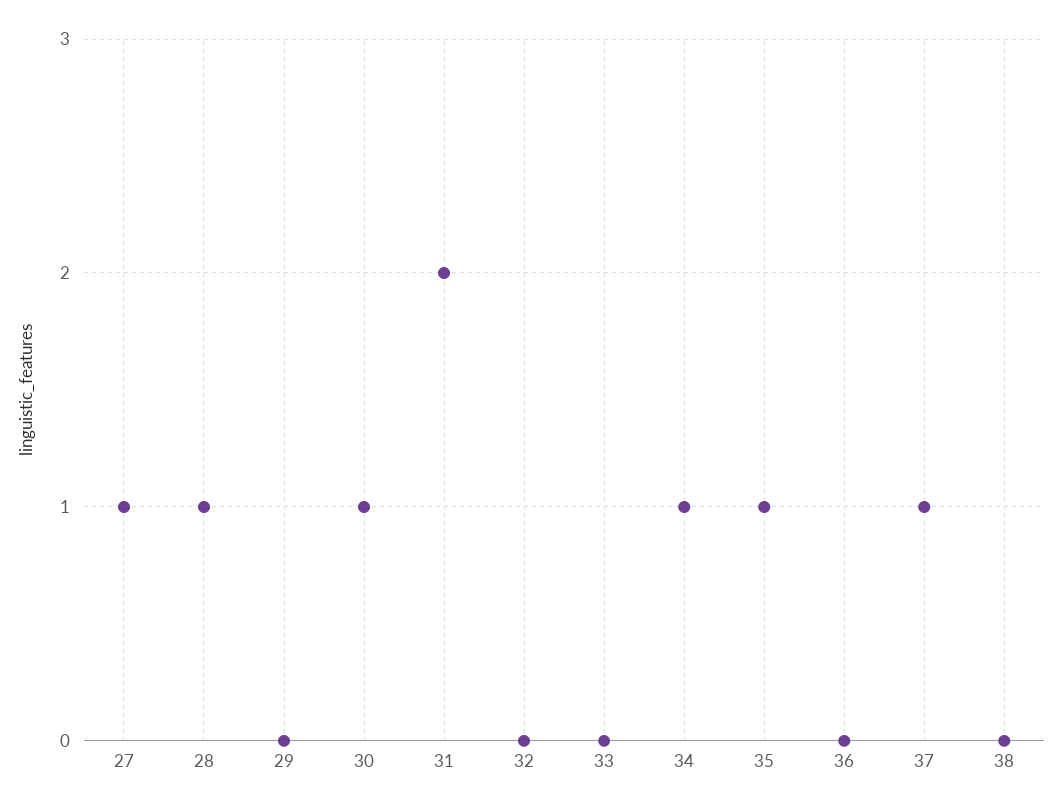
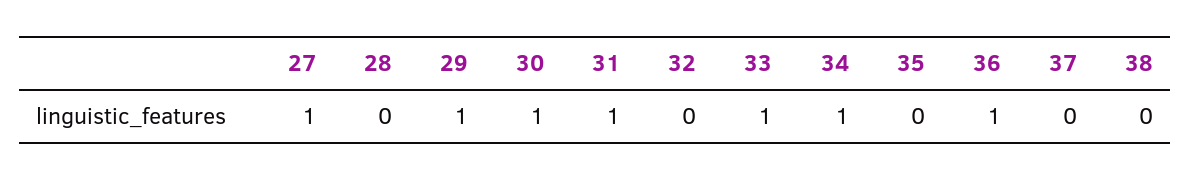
28: 1 -> 0
29: 0 -> 1
31: 2 -> 1
33: 0 -> 1
35: 1 -> 0
36: 0 -> 1
37: 1 -> 0

